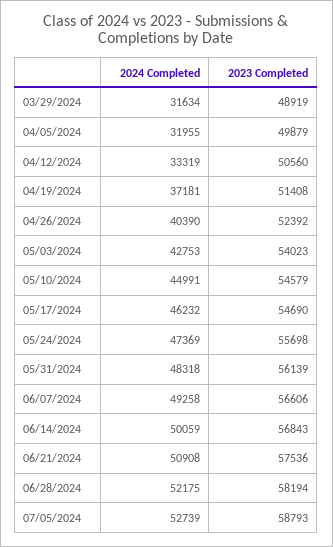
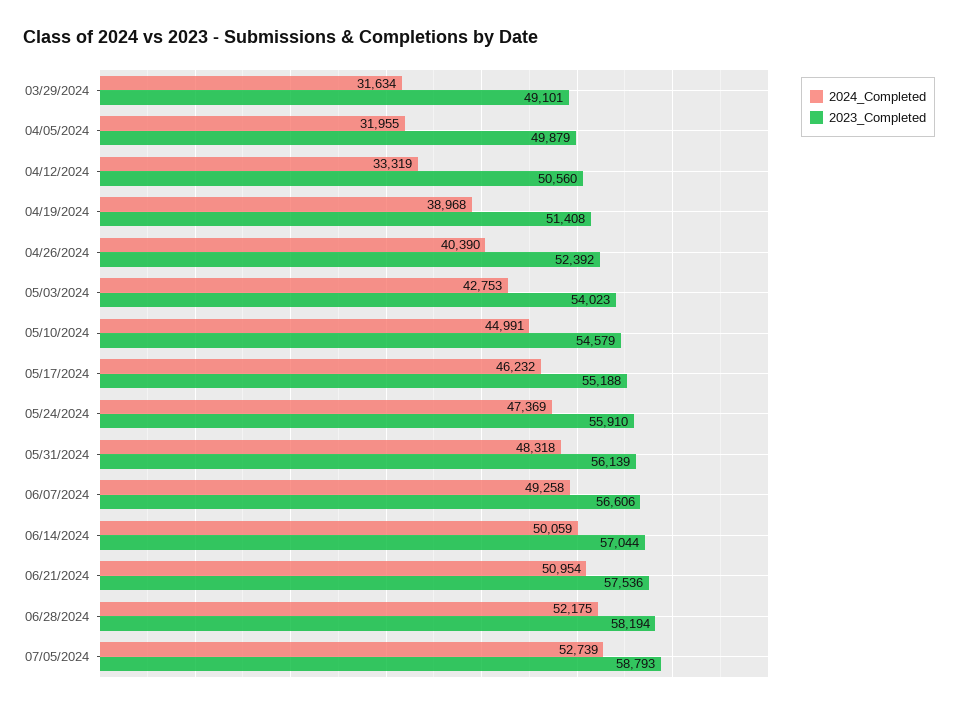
2023 Completed, 03/29/2024: 48919 -> 49101
2024 Completed, 04/19/2024: 37181 -> 38968
2023 Completed, 05/17/2024: 54690 -> 55188
2023 Completed, 05/24/2024: 55698 -> 55910
2023 Completed, 06/14/2024: 56843 -> 57044
2024 Completed, 06/21/2024: 50908 -> 50954

